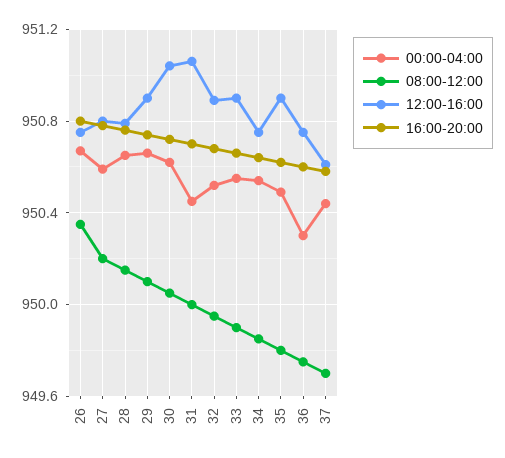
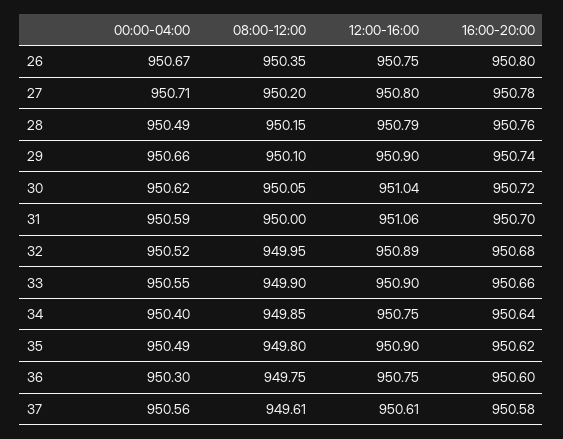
00:00-04:00, 27: 950.6 -> 950.71
00:00-04:00, 28: 950.65 -> 950.49
00:00-04:00, 31: 950.45 -> 950.59
00:00-04:00, 34: 950.55 -> 950.4
00:00-04:00, 37: 950.45 -> 950.56
08:00-12:00, 37: 949.7 -> 949.61

